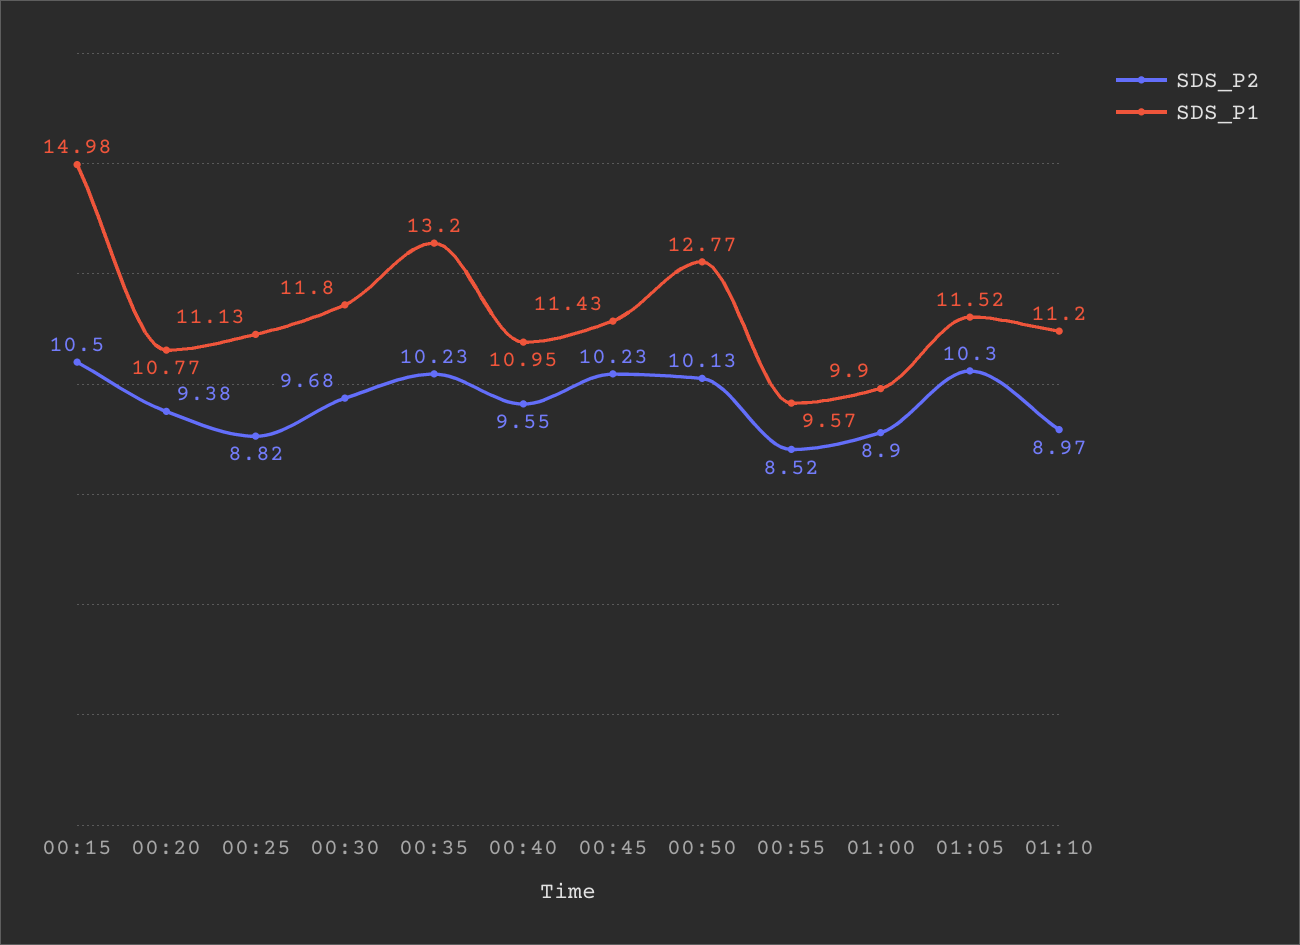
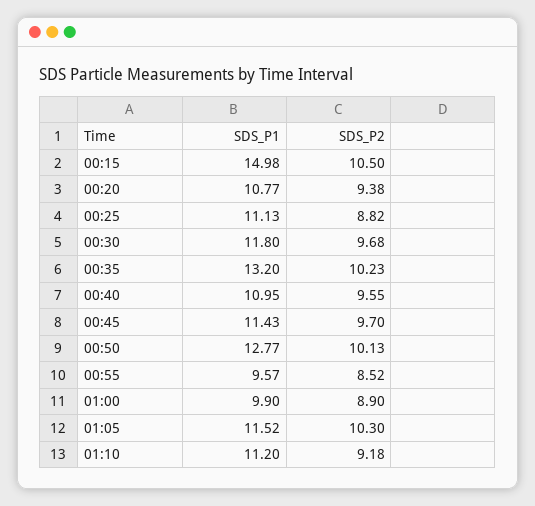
SDS_P2, 00:45: 10.23 -> 9.7
SDS_P2, 01:10: 8.97 -> 9.18

